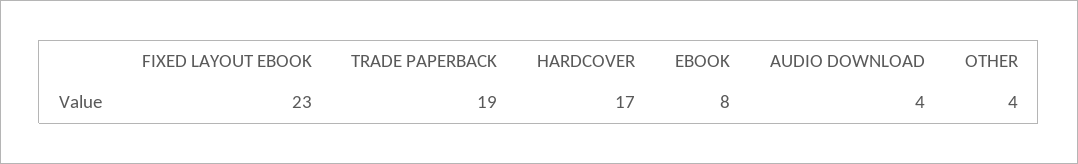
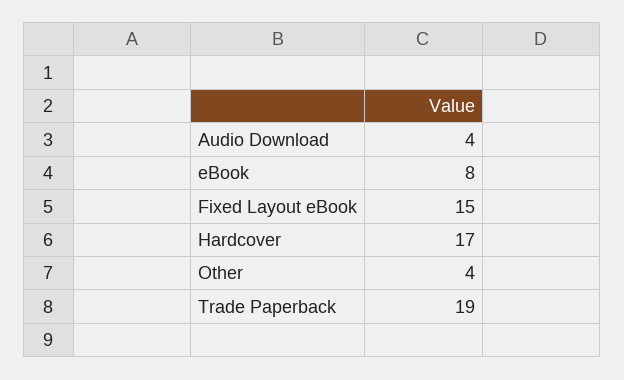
FIXED LAYOUT EBOOK: 23 -> 15

